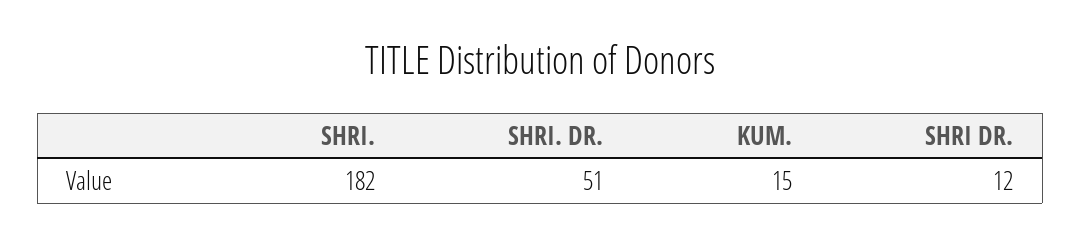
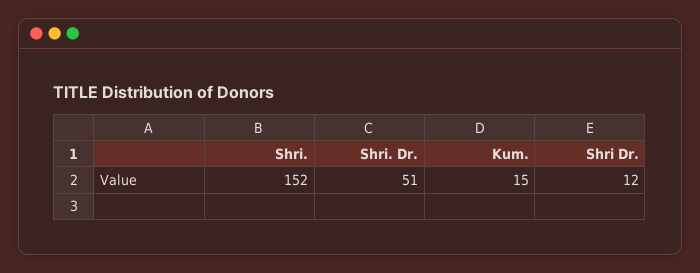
SHRI.: 182 -> 152

